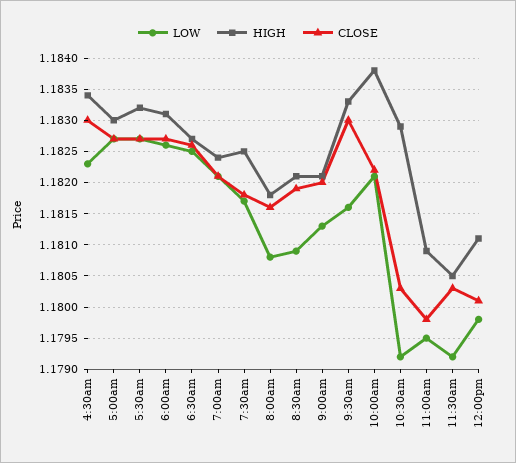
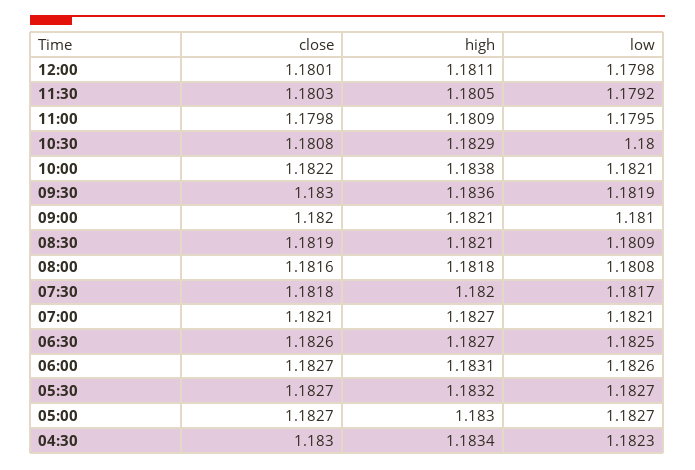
HIGH, 7:00am: 1.1824 -> 1.1827
HIGH, 7:30am: 1.1825 -> 1.182
LOW, 9:00am: 1.1813 -> 1.181
LOW, 9:30am: 1.1816 -> 1.1819
HIGH, 9:30am: 1.1833 -> 1.1836
LOW, 10:30am: 1.1792 -> 1.18
CLOSE, 10:30am: 1.1803 -> 1.1808

